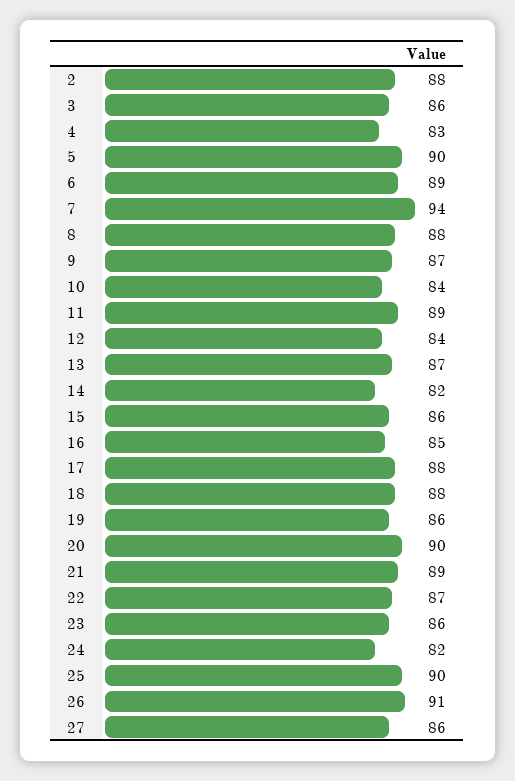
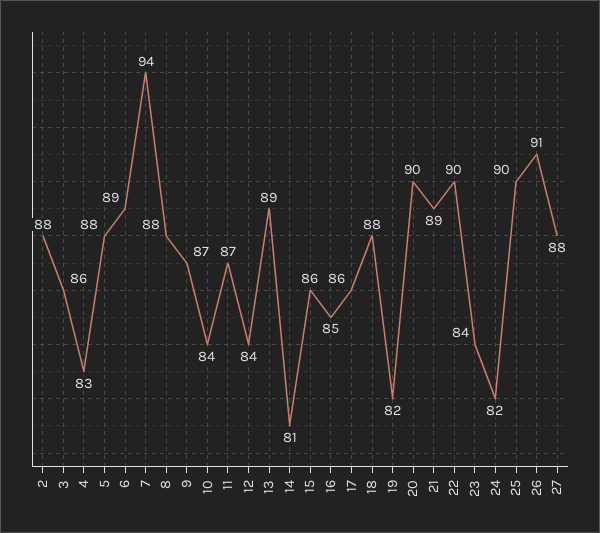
5: 90 -> 88
11: 89 -> 87
13: 87 -> 89
14: 82 -> 81
17: 88 -> 86
19: 86 -> 82
22: 87 -> 90
23: 86 -> 84
27: 86 -> 88

